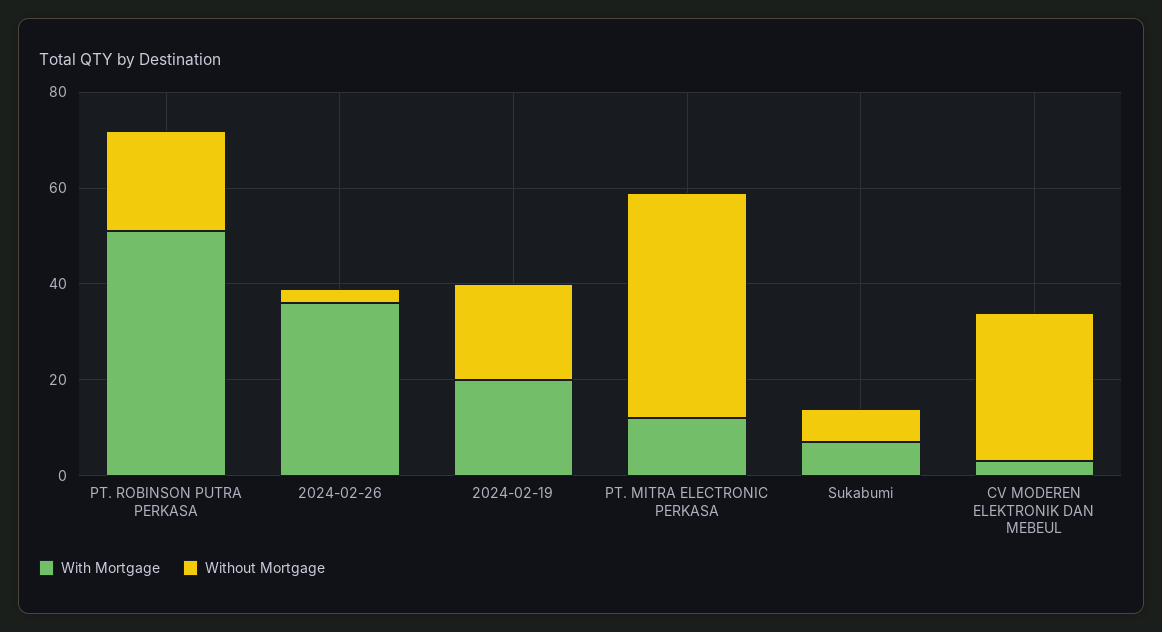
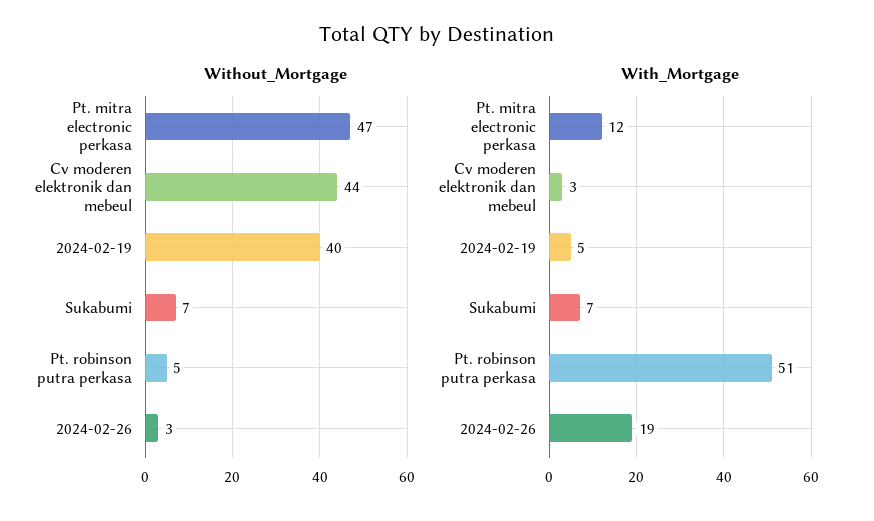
Without Mortgage, PT. ROBINSON PUTRA PERKASA: 20 -> 5
With Mortgage, 2024-02-26: 35 -> 19
With Mortgage, 2024-02-19: 20 -> 5
Without Mortgage, 2024-02-19: 20 -> 40
Without Mortgage, CV MODEREN ELEKTRONIK DAN MEBEUL: 30 -> 44

